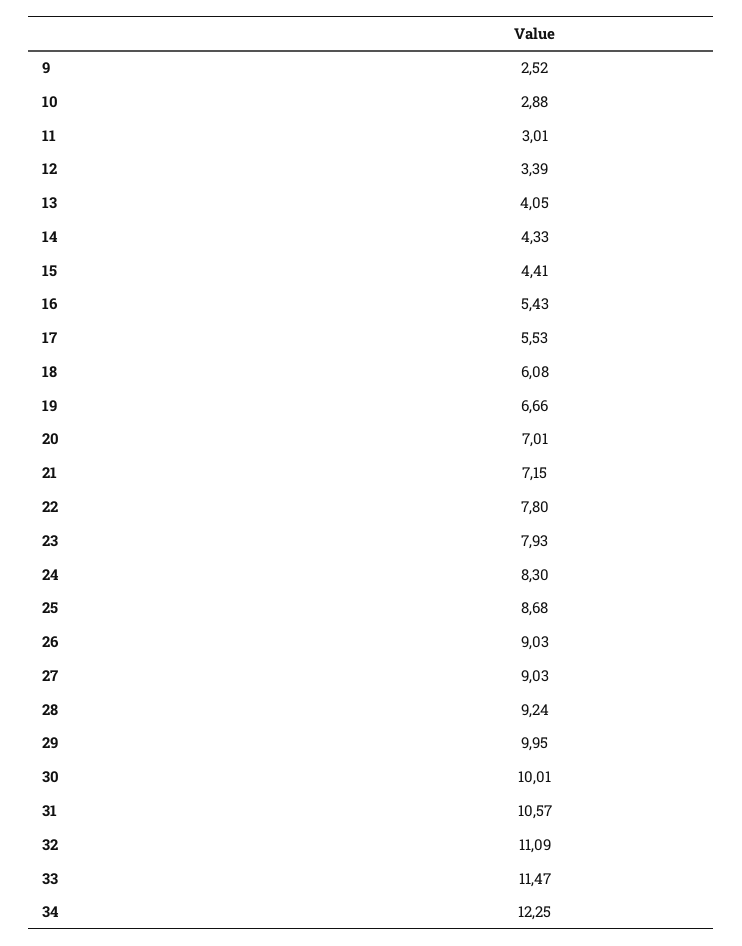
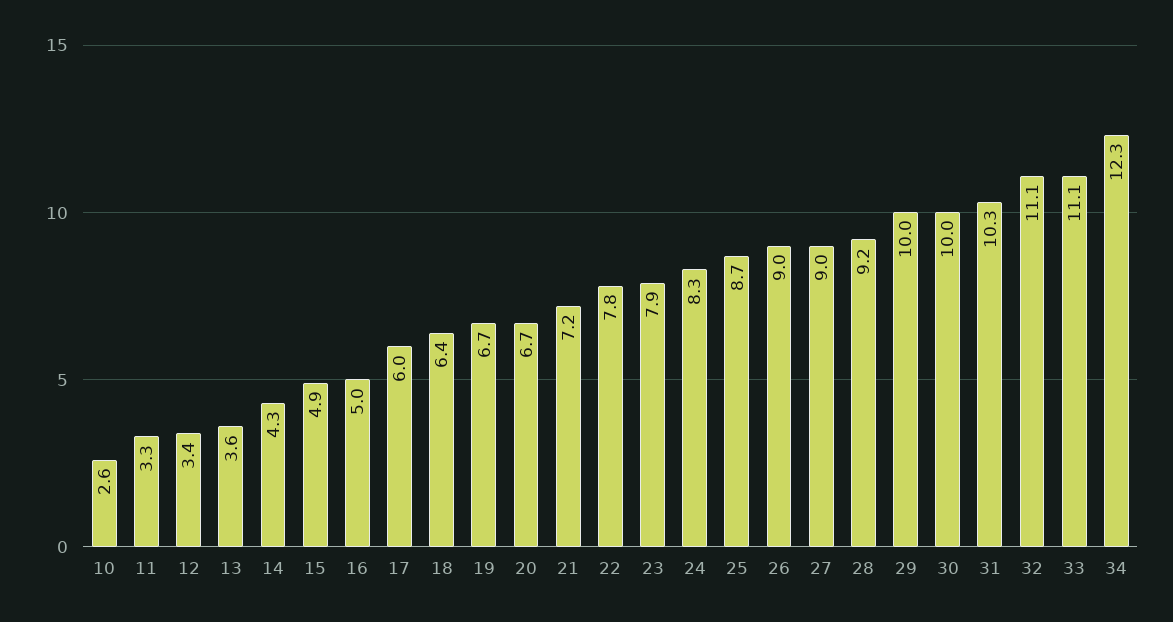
9: 2.52 -> none
10: 2.88 -> 2.6
11: 3.01 -> 3.3
13: 4.05 -> 3.6
15: 4.41 -> 4.9
16: 5.43 -> 5
17: 5.53 -> 6
18: 6.08 -> 6.4
20: 7.01 -> 6.7
31: 10.57 -> 10.3
33: 11.47 -> 11.1

